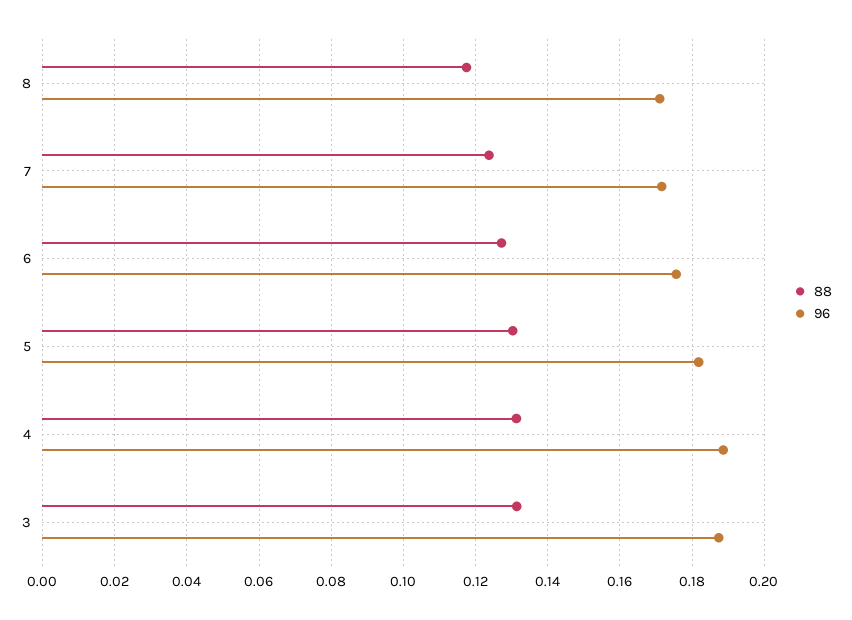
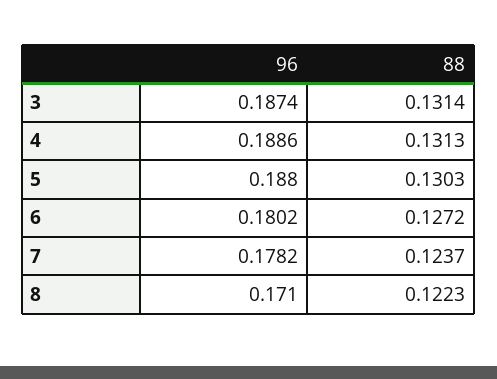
88, 8: 0.118 -> 0.1223
96, 7: 0.172 -> 0.1782
96, 6: 0.176 -> 0.1802
96, 5: 0.182 -> 0.188

